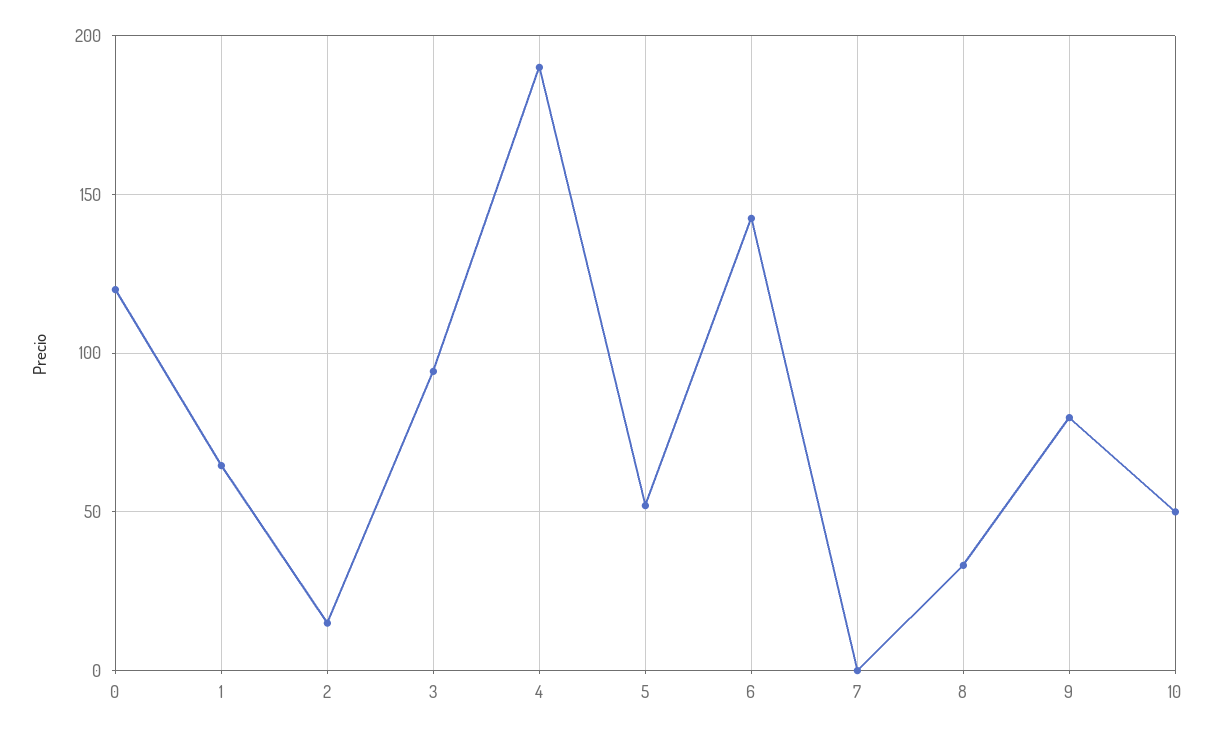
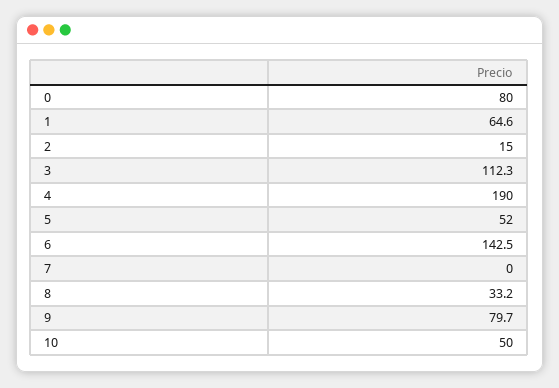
0: 120 -> 80
3: 95 -> 112.3

